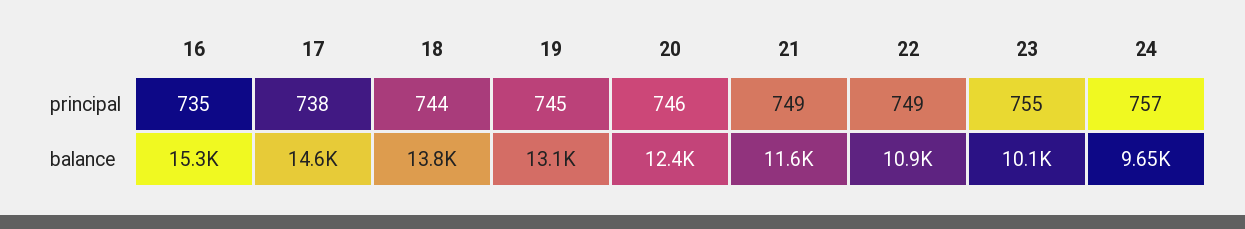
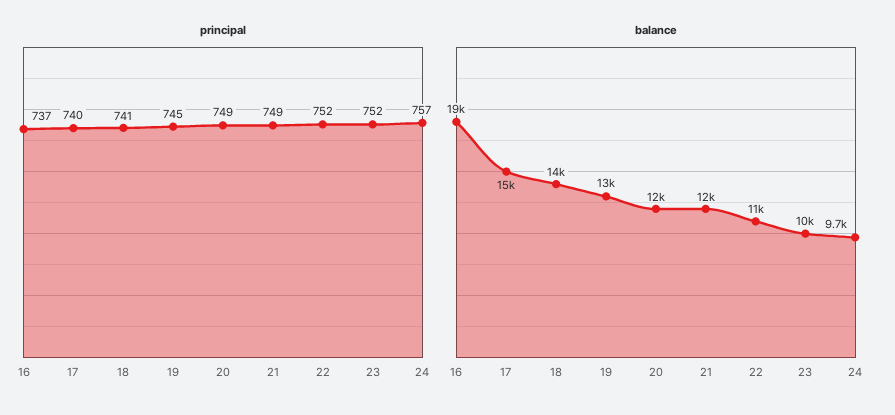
principal, 16: 735 -> 737
principal, 17: 738 -> 740
principal, 18: 744 -> 741
principal, 20: 746 -> 749
principal, 22: 749 -> 752
principal, 23: 755 -> 752
balance, 16: 15300 -> 19000

